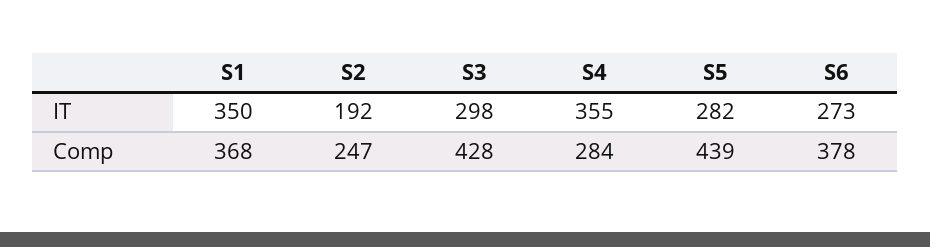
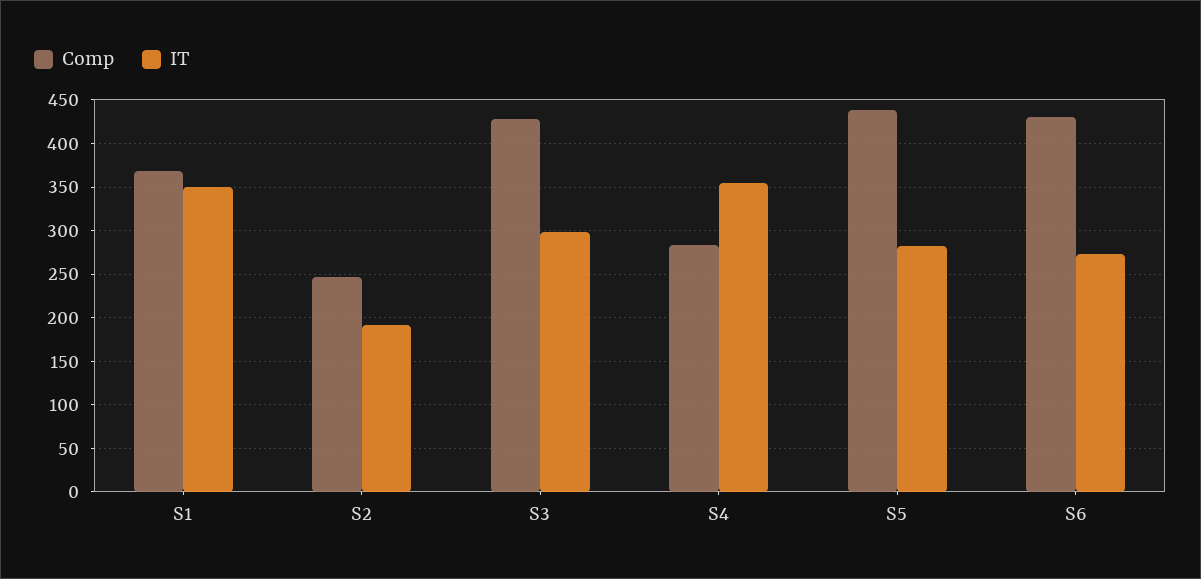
Comp, S6: 378 -> 430

